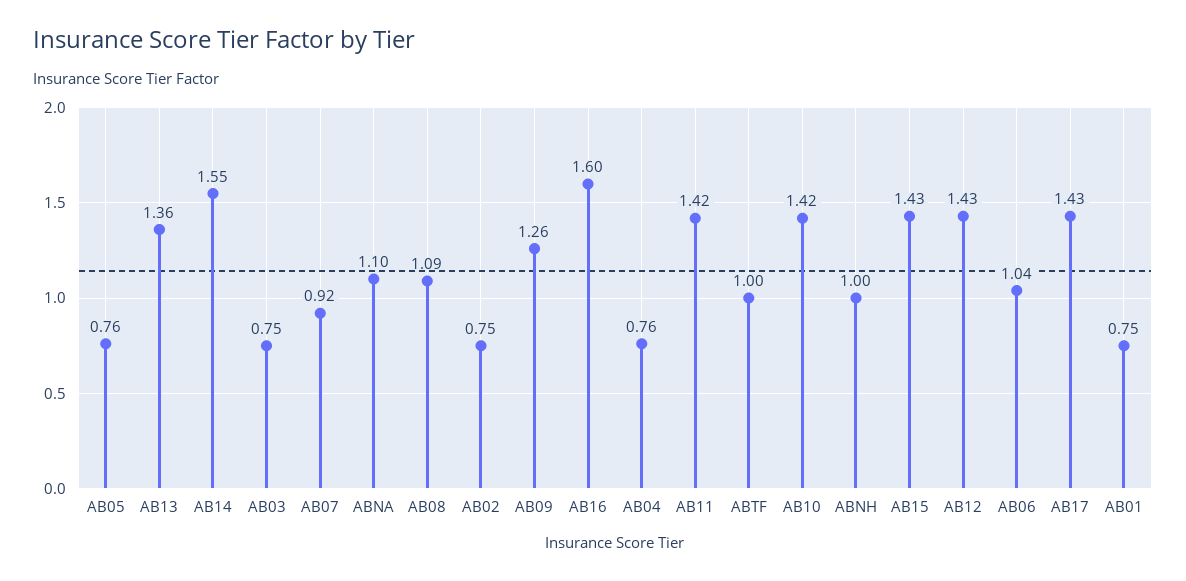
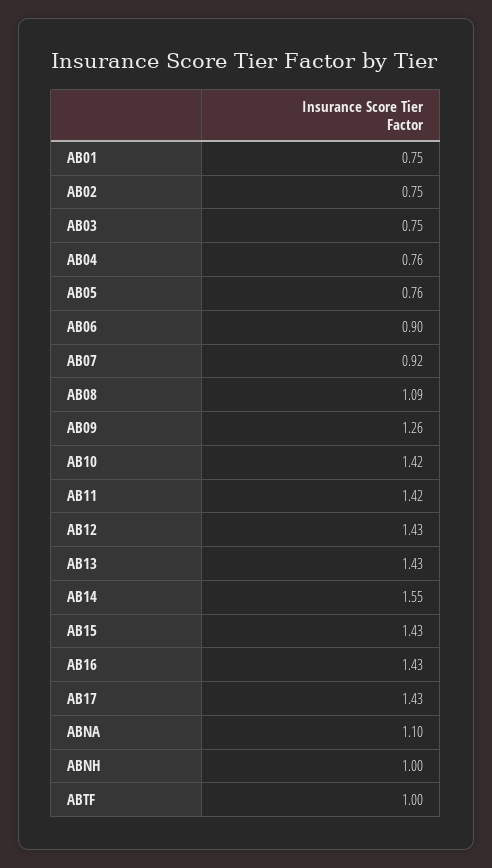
AB13: 1.36 -> 1.43
AB16: 1.6 -> 1.43
AB06: 1.04 -> 0.9

